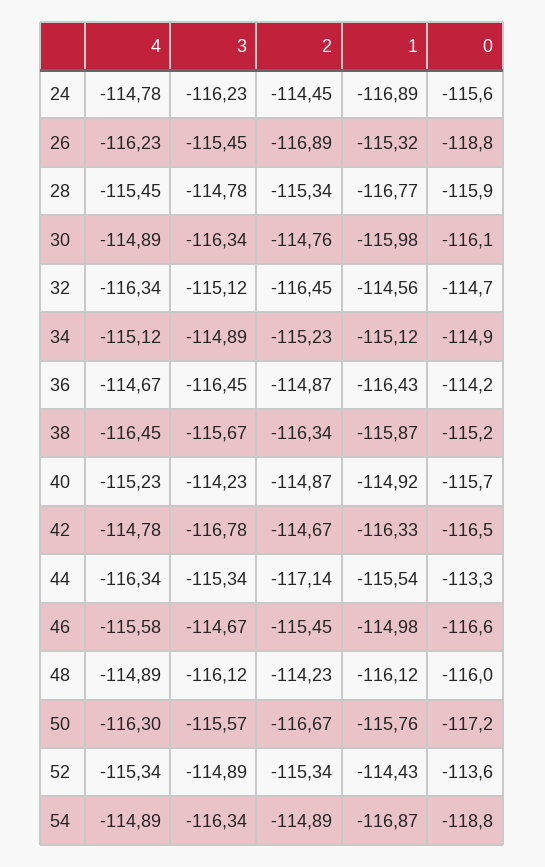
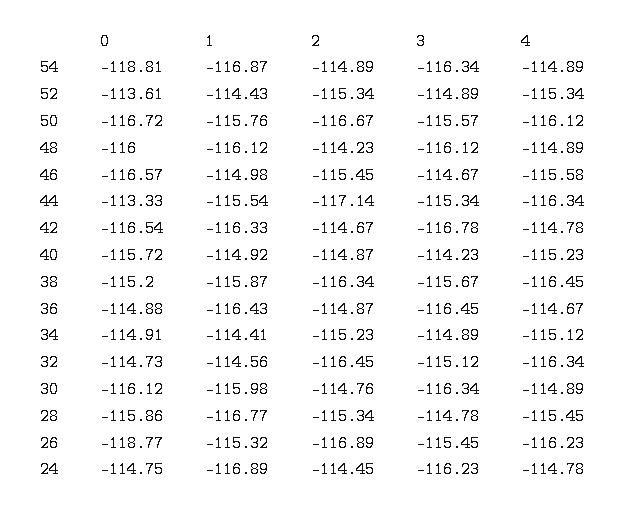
0, 24: -115.6 -> -114.75
1, 34: -115.12 -> -114.41
0, 36: -114.2 -> -114.88
4, 50: -116.3 -> -116.12
0, 50: -117.2 -> -116.72

